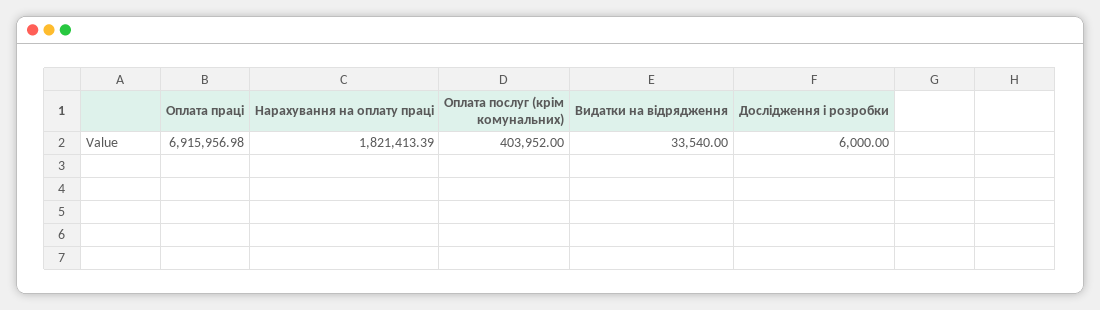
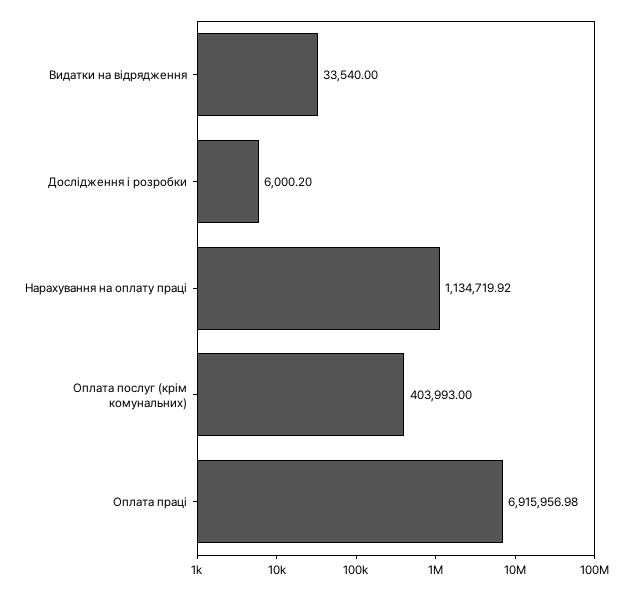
Нарахування на оплату праці: 1821413.39 -> 1134719.92
Оплата послуг (крім комунальних): 403952 -> 403993
Дослідження і розробки: 6000 -> 6000.2

